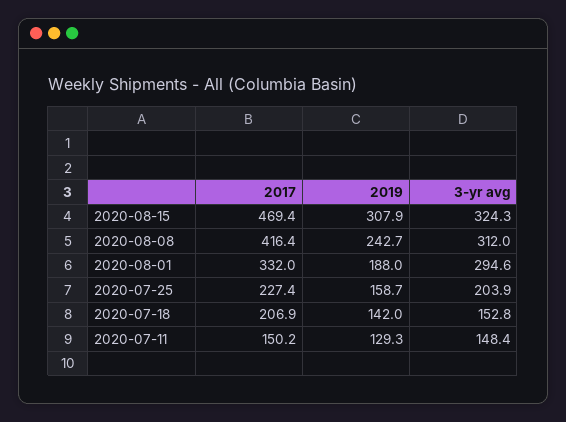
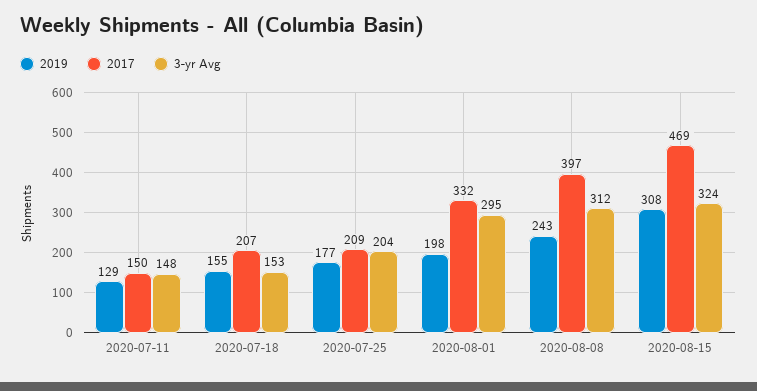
2017, 2020-08-08: 416.4 -> 397
2019, 2020-08-01: 188 -> 198
2017, 2020-07-25: 227.4 -> 209
2019, 2020-07-25: 158.7 -> 177
2019, 2020-07-18: 142 -> 155

